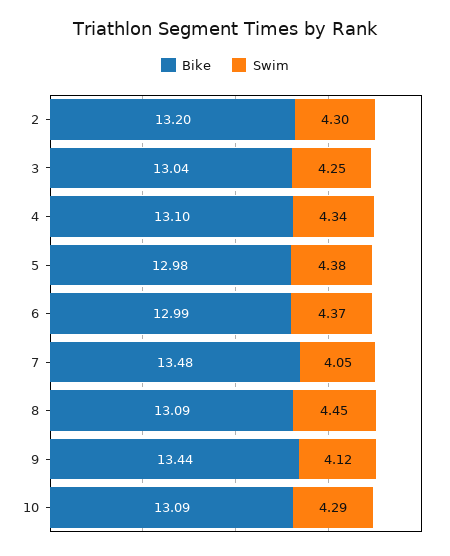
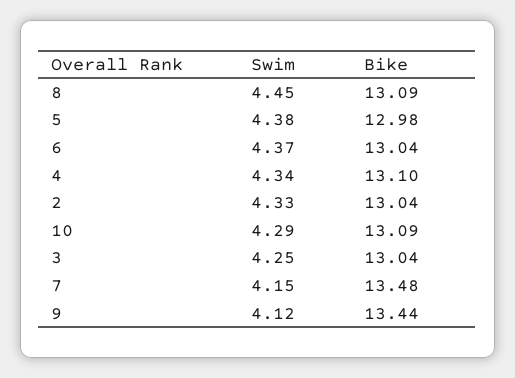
Bike, 2: 13.2 -> 13.04
Swim, 2: 4.3 -> 4.33
Bike, 6: 12.99 -> 13.04
Swim, 7: 4.05 -> 4.15

